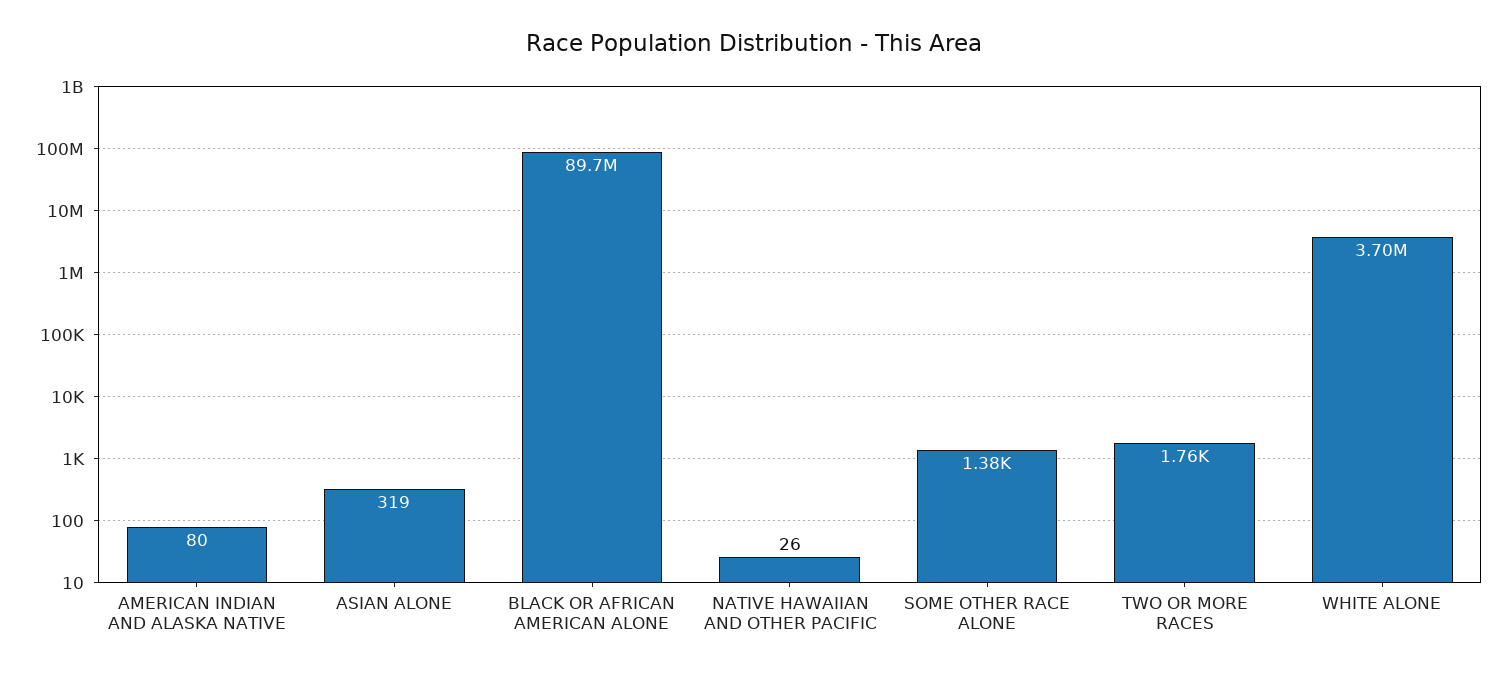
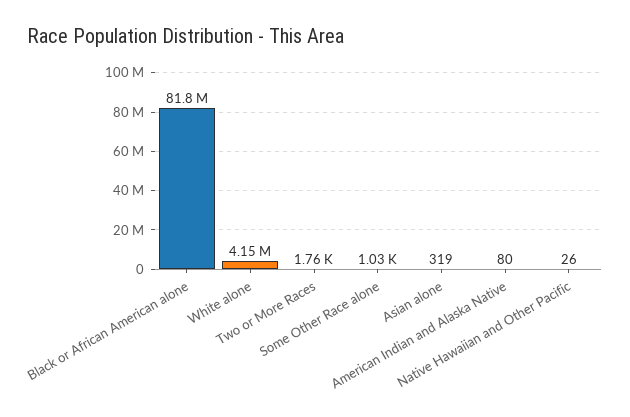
BLACK OR AFRICAN AMERICAN ALONE: 89700000 -> 81800000
SOME OTHER RACE ALONE: 1380 -> 1030
WHITE ALONE: 3700000 -> 4150000

